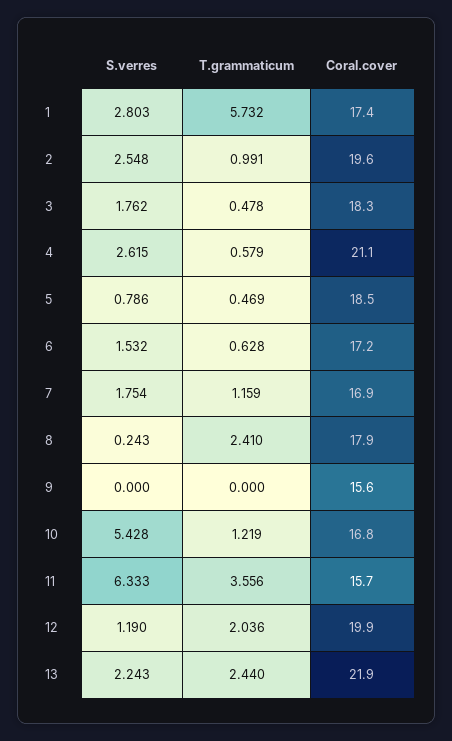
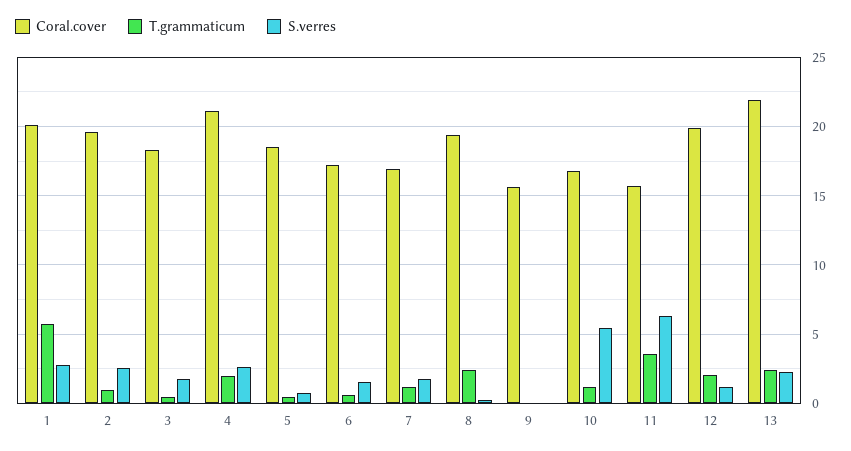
Coral.cover, 1: 17.4 -> 20
T.grammaticum, 4: 0.579 -> 2
Coral.cover, 8: 17.9 -> 19.5

